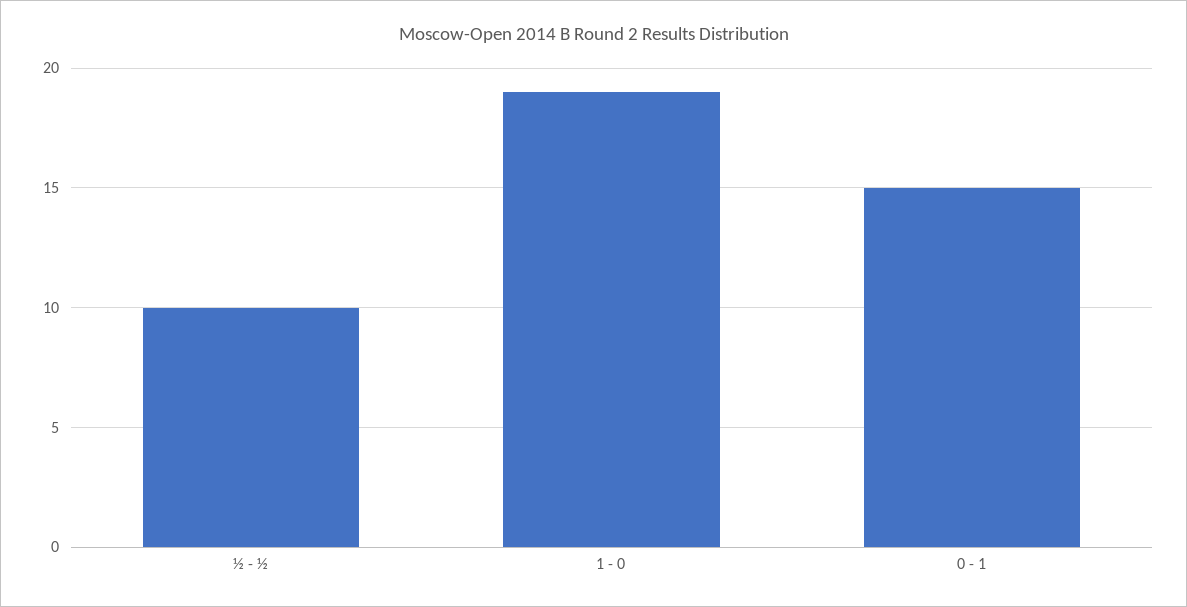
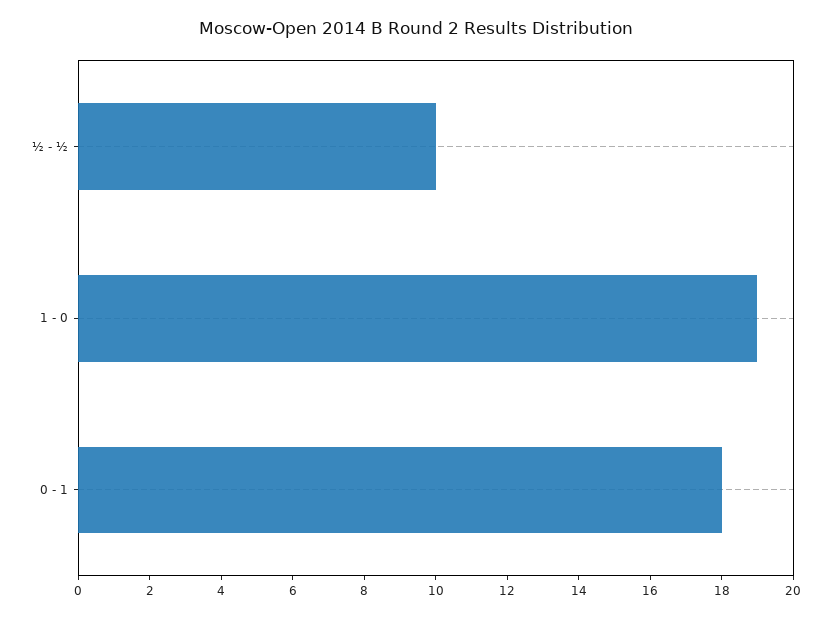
0 - 1: 15 -> 18

